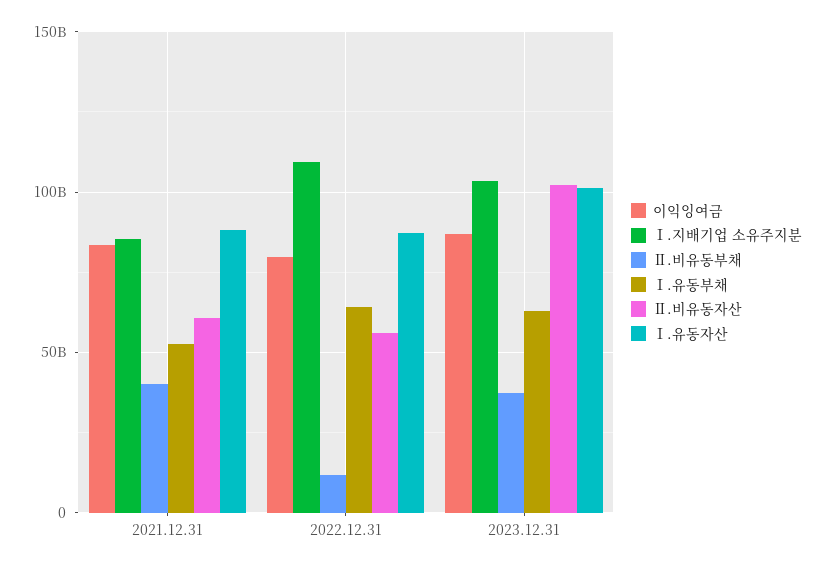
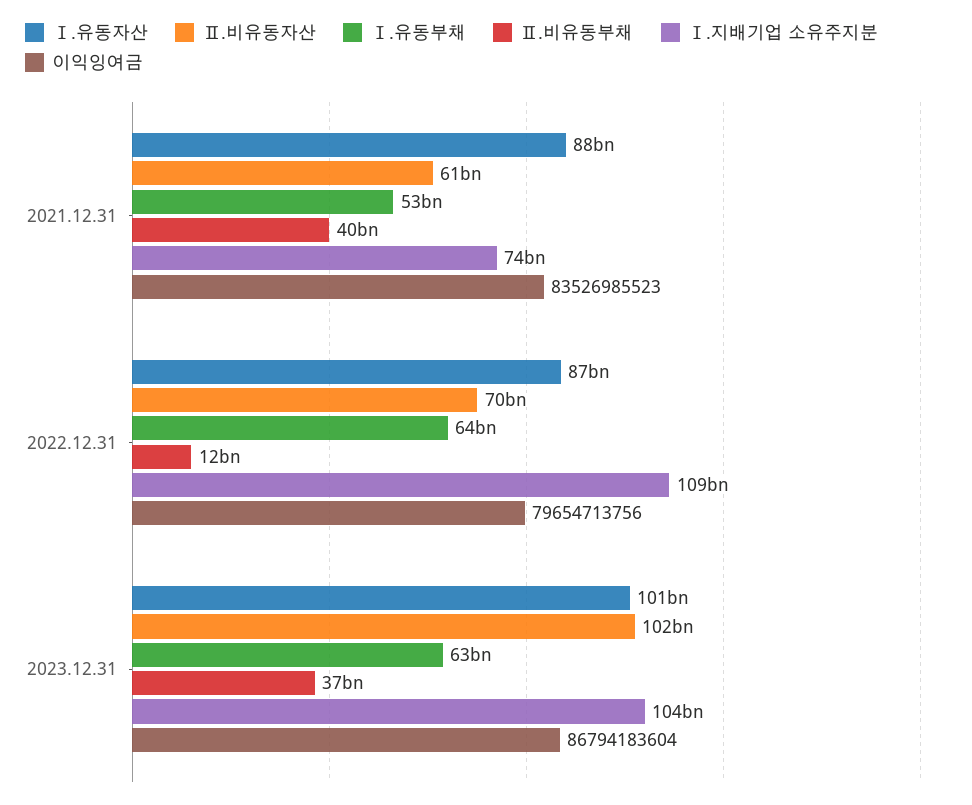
Ⅰ.지배기업 소유주지분, 2021.12.31: 85000000000 -> 74000000000
Ⅱ.비유동자산, 2022.12.31: 55000000000 -> 70000000000

